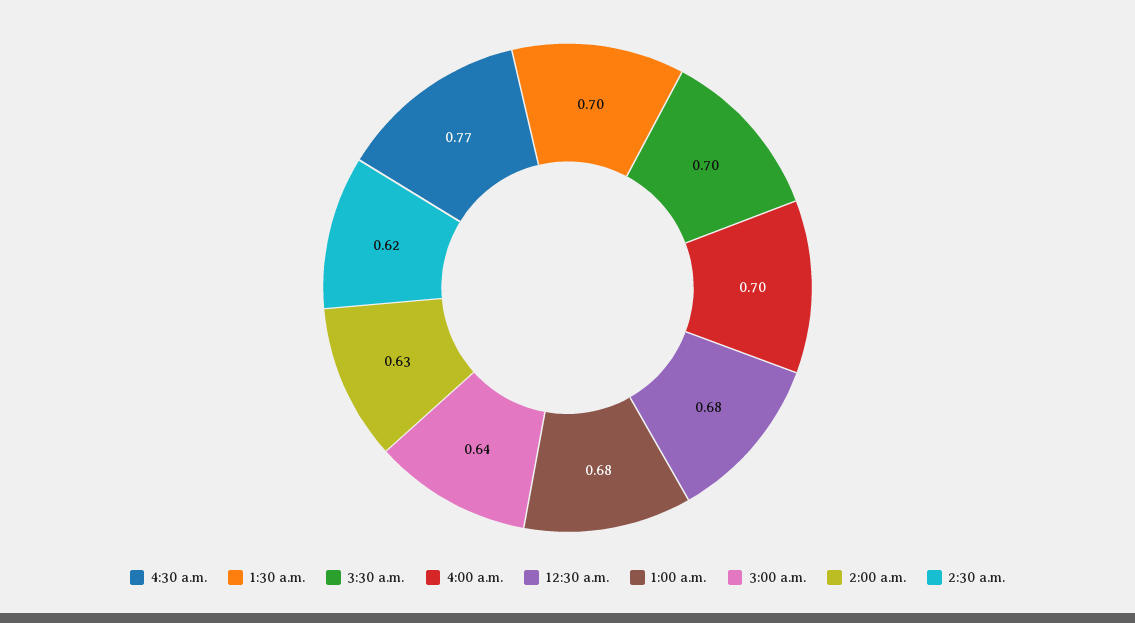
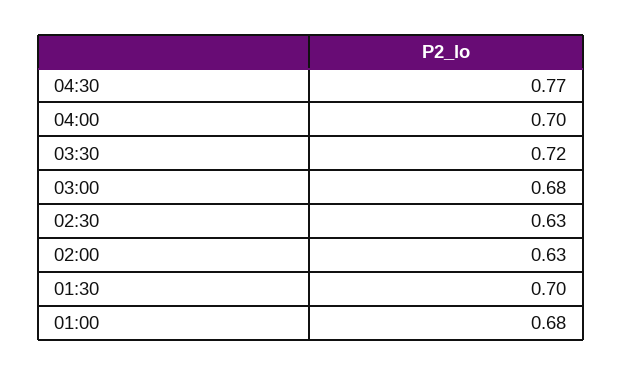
3:30 a.m.: 0.7 -> 0.72
12:30 a.m.: 0.68 -> none
3:00 a.m.: 0.64 -> 0.68
2:30 a.m.: 0.62 -> 0.63

